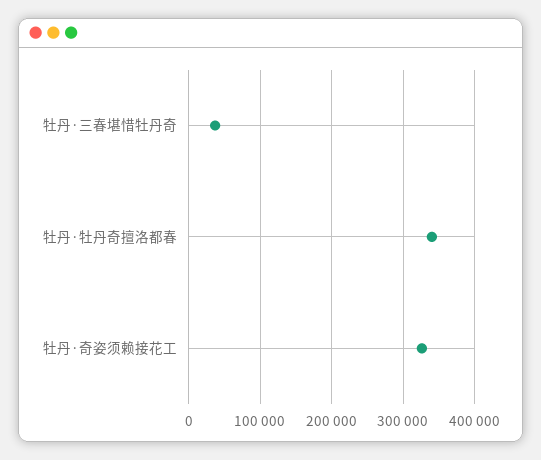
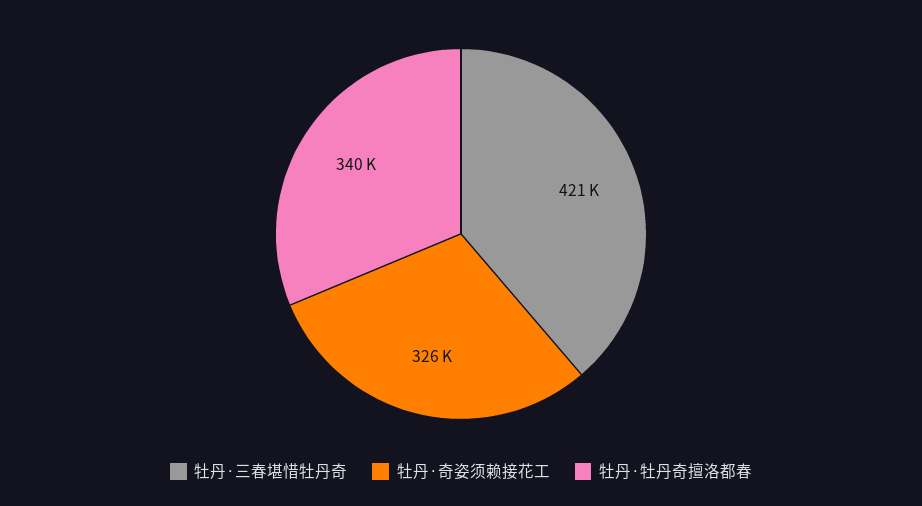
牡丹·三春堪惜牡丹奇: 40000 -> 421000

